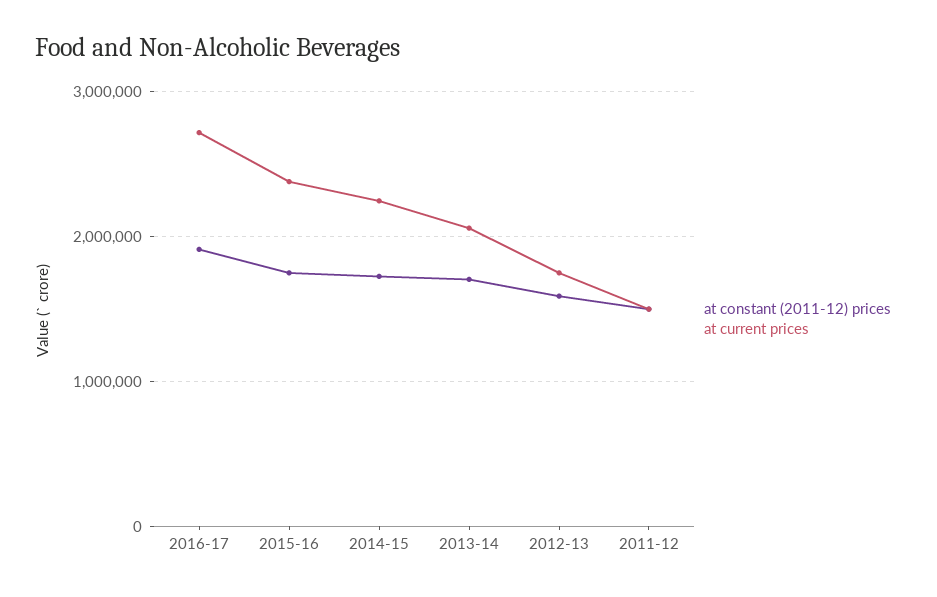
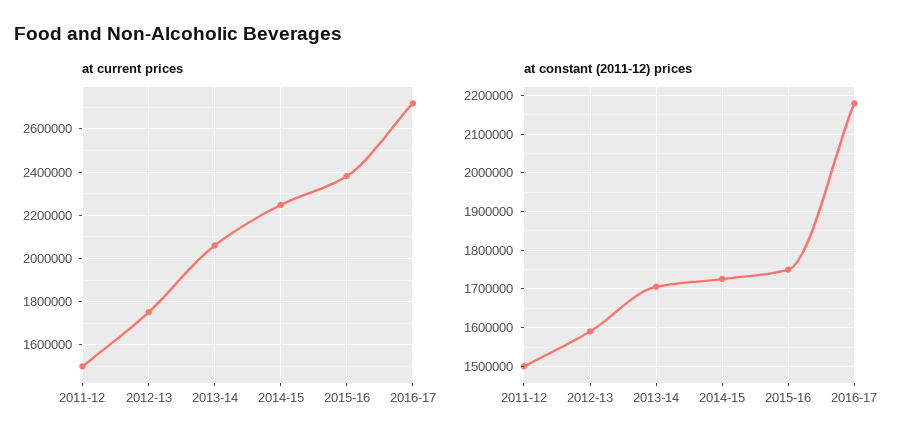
at constant (2011-12) prices, 2016-17: 1900000 -> 2180000

